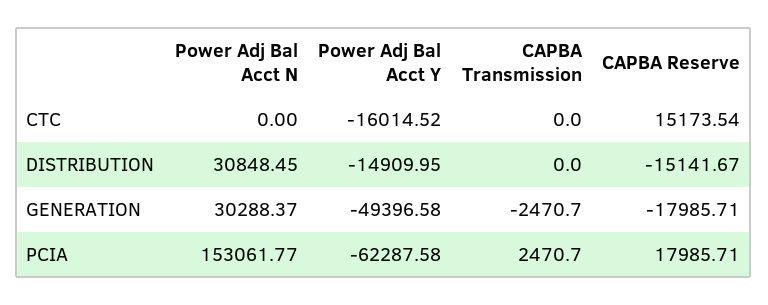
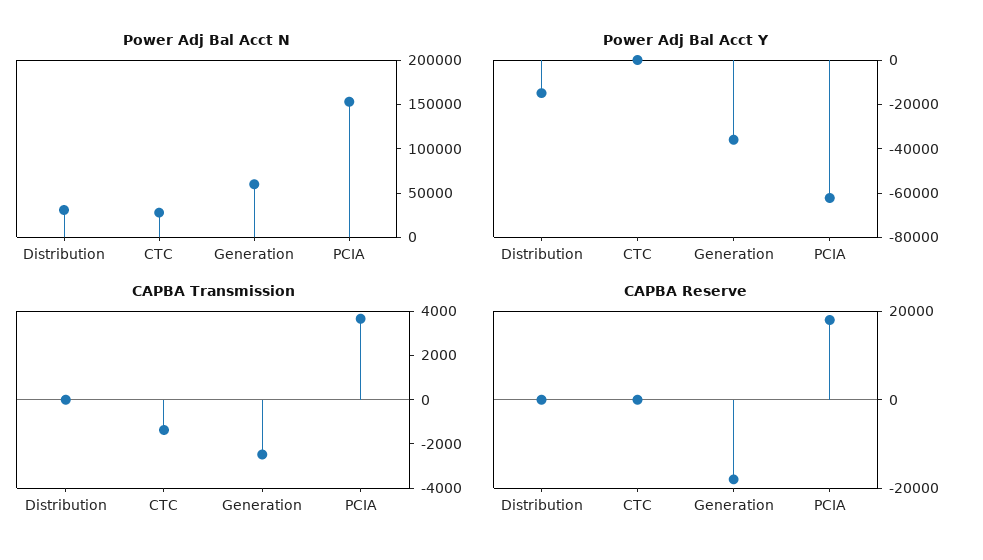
Power Adj Bal Acct N, CTC: 0 -> 30000
Power Adj Bal Acct Y, CTC: -16014.52 -> 0
CAPBA Transmission, CTC: 0 -> -1500
CAPBA Reserve, CTC: 15173.54 -> 0
CAPBA Reserve, DISTRIBUTION: -15141.67 -> 0
Power Adj Bal Acct N, GENERATION: 30288.37 -> 60000
Power Adj Bal Acct Y, GENERATION: -49396.58 -> -35000
CAPBA Transmission, PCIA: 2470.7 -> 3500

